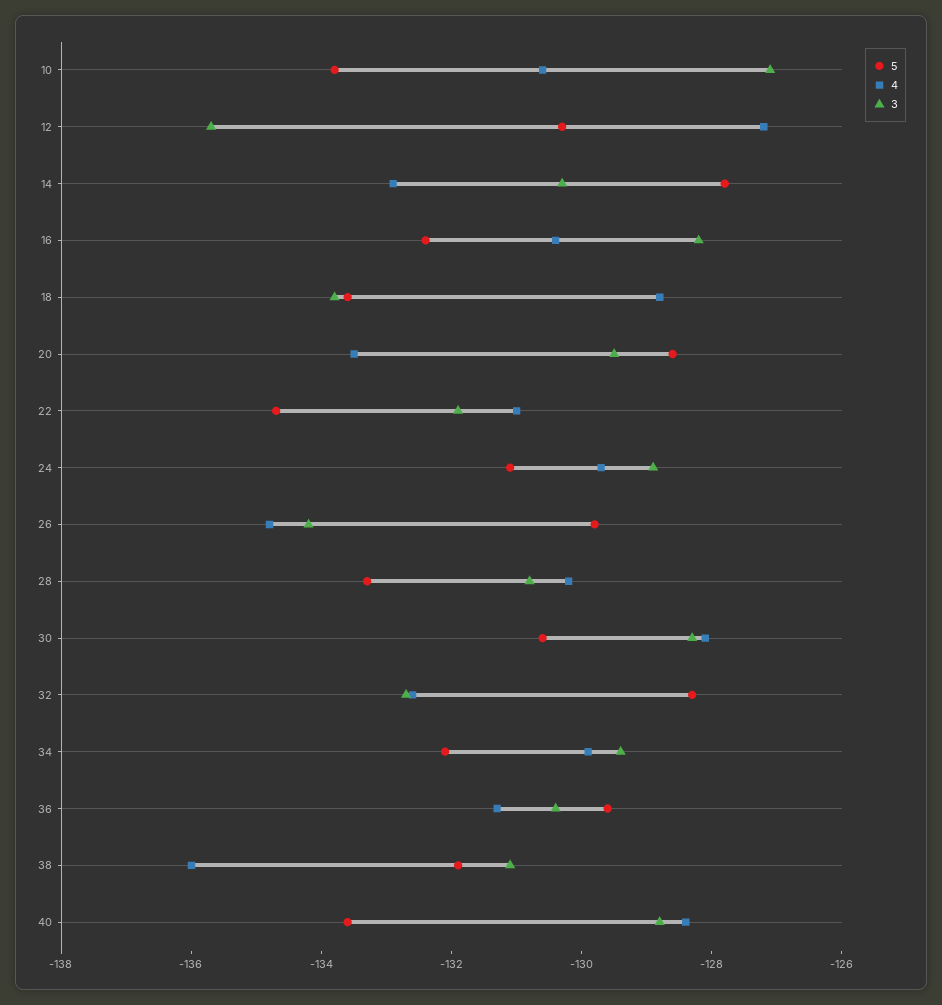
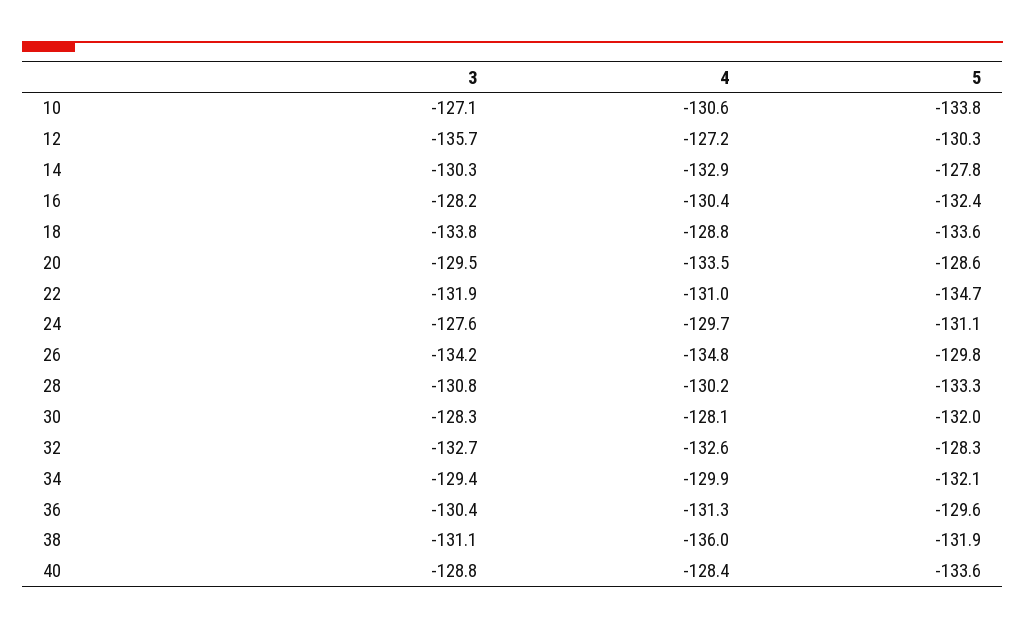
3, 24: -129 -> -127.6
5, 30: -130.5 -> -132

